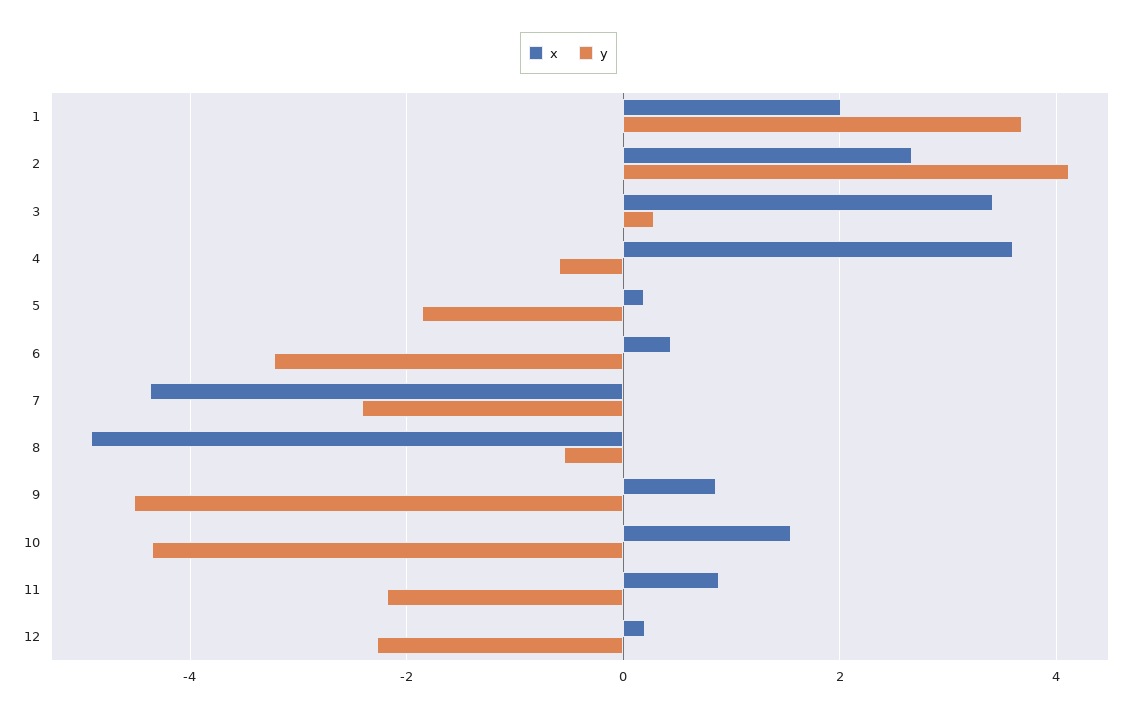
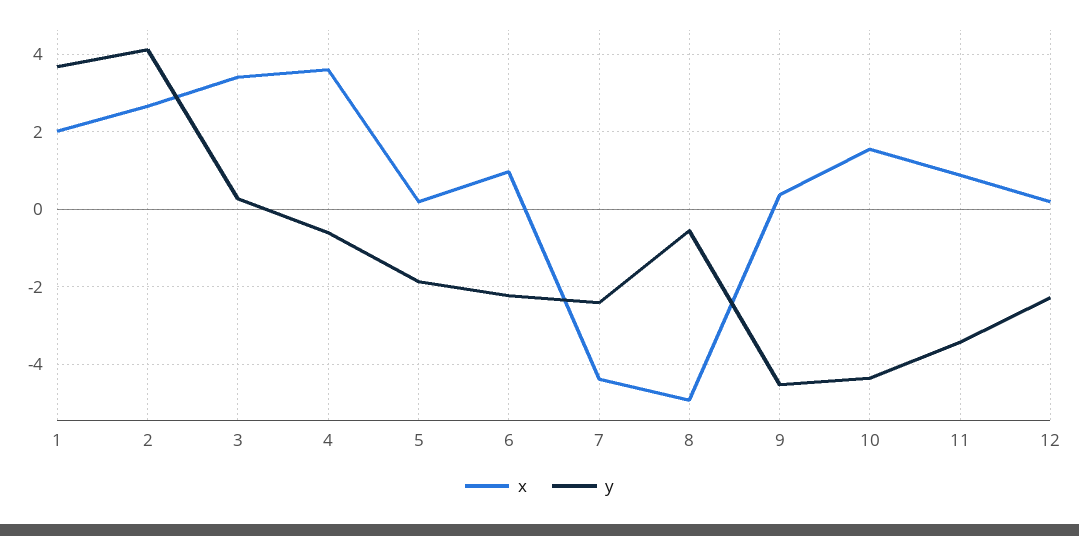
x, 6: 0.4 -> 1
y, 6: -3.2 -> -2.2
x, 9: 0.8 -> 0.4
y, 11: -2.2 -> -3.4

